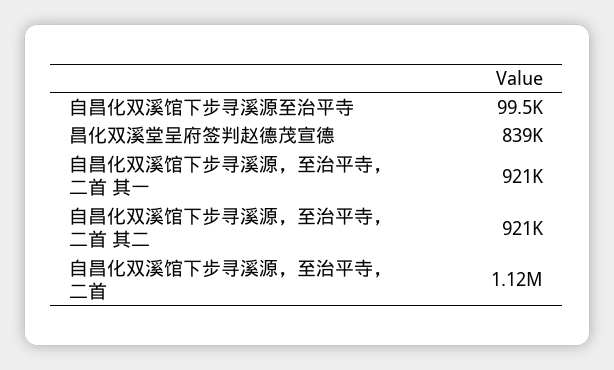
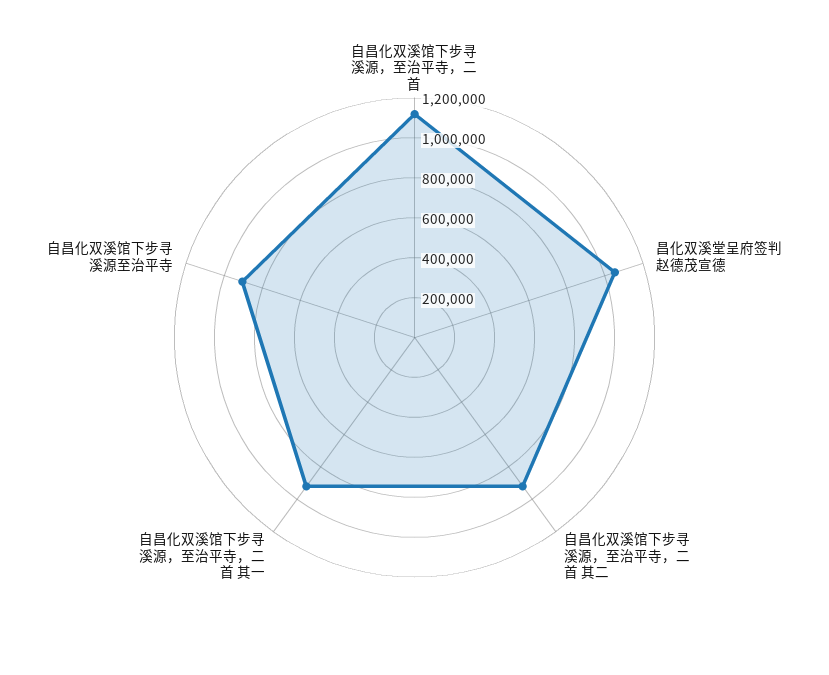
自昌化双溪馆下步寻溪源至治平寺: 99500 -> 900000
昌化双溪堂呈府签判赵德茂宣德: 839000 -> 1050000

